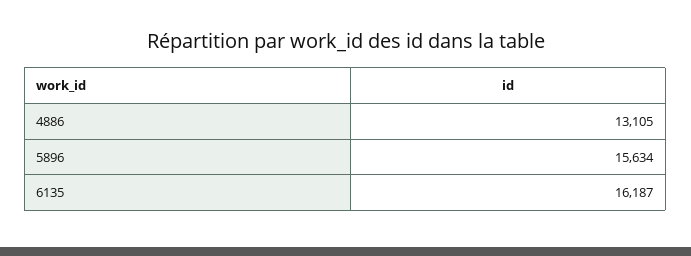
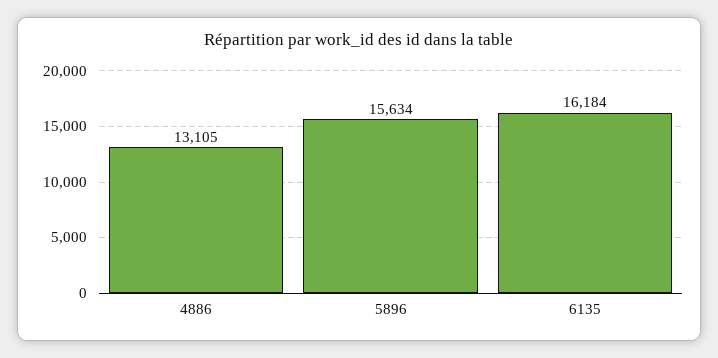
6135: 16187 -> 16184

